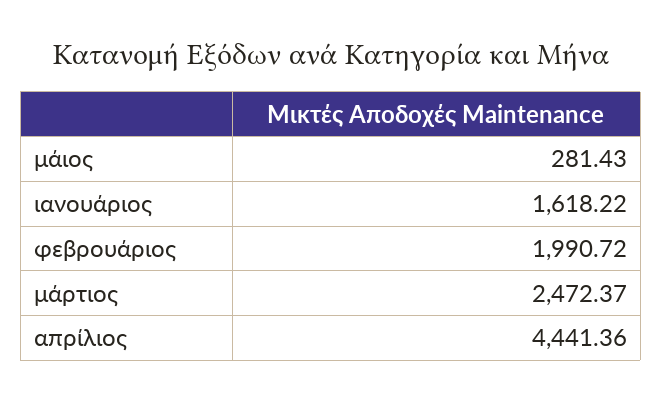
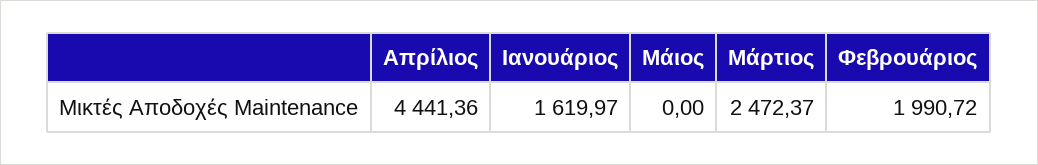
μάιος: 281.43 -> 0
ιανουάριος: 1618.22 -> 1619.97

